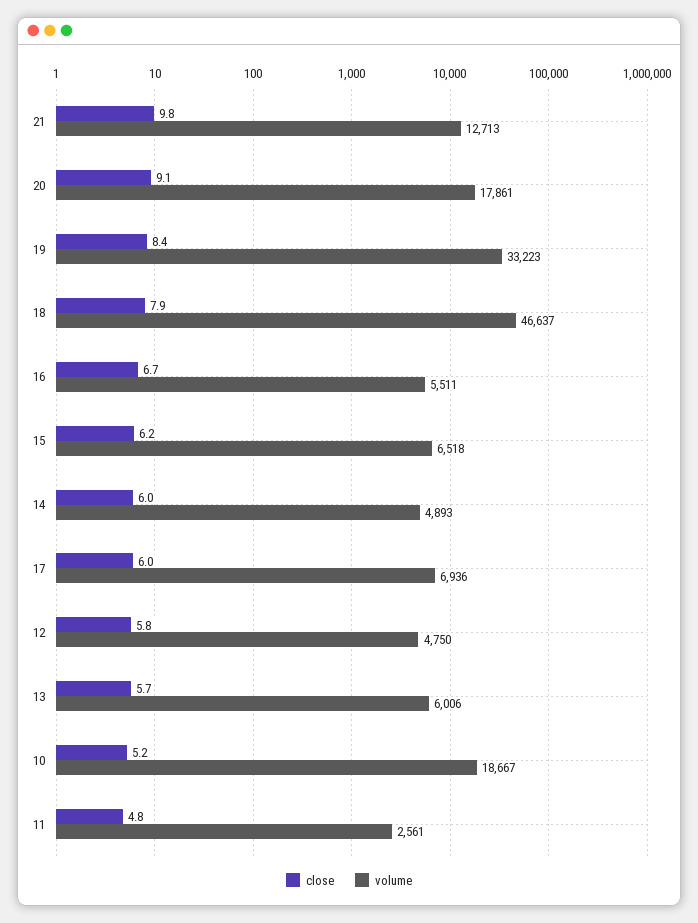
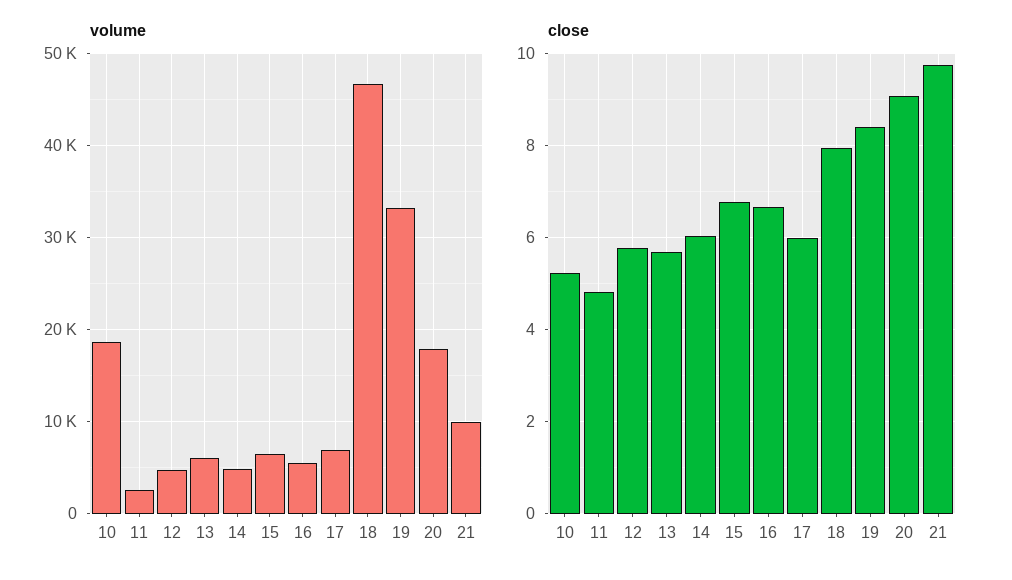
volume, 21: 12713 -> 10000
close, 15: 6.2 -> 6.8

